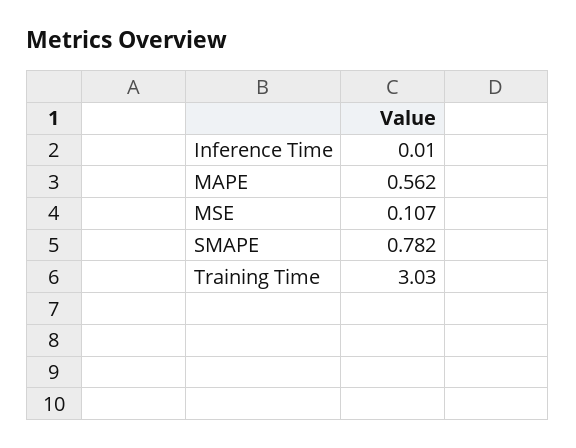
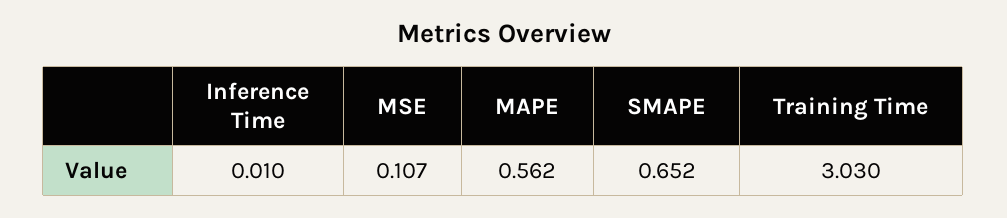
SMAPE: 0.782 -> 0.652

